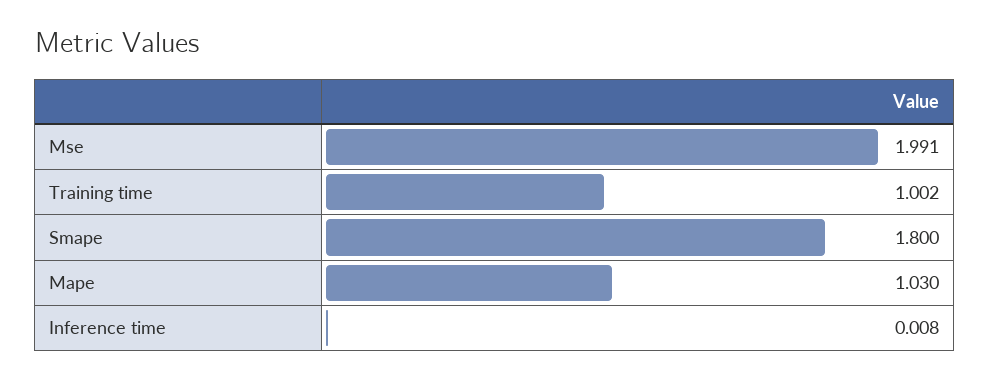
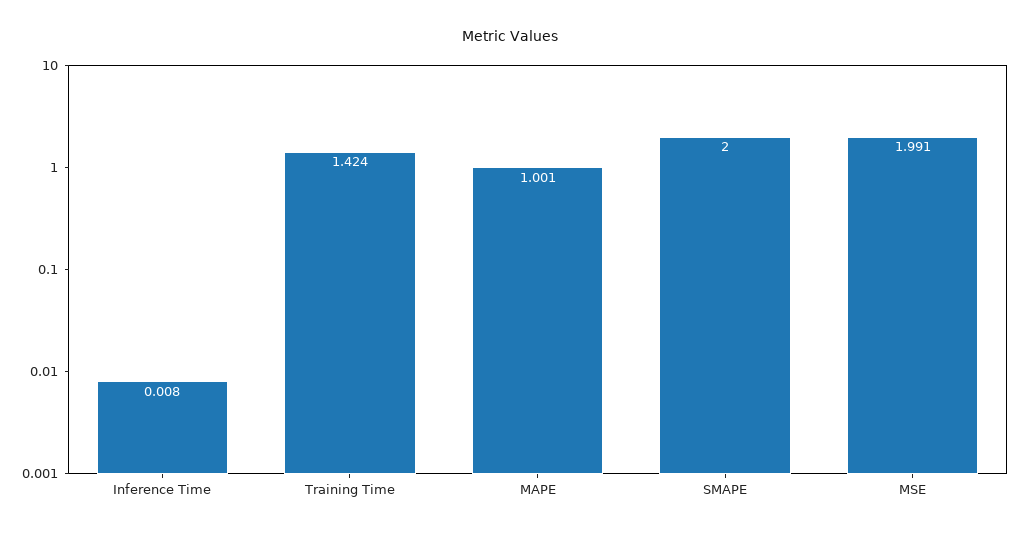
Training time: 1.002 -> 1.424
Smape: 1.8 -> 2
Mape: 1.03 -> 1.001

